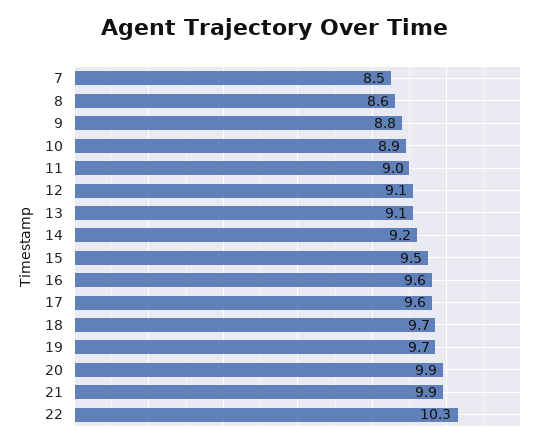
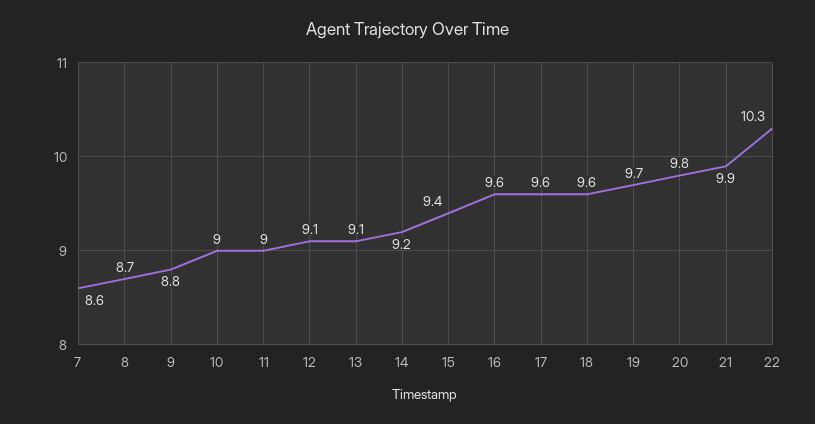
7: 8.5 -> 8.6
8: 8.6 -> 8.7
10: 8.9 -> 9
15: 9.5 -> 9.4
18: 9.7 -> 9.6
20: 9.9 -> 9.8

